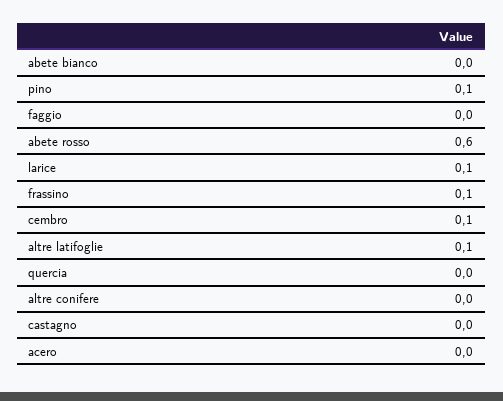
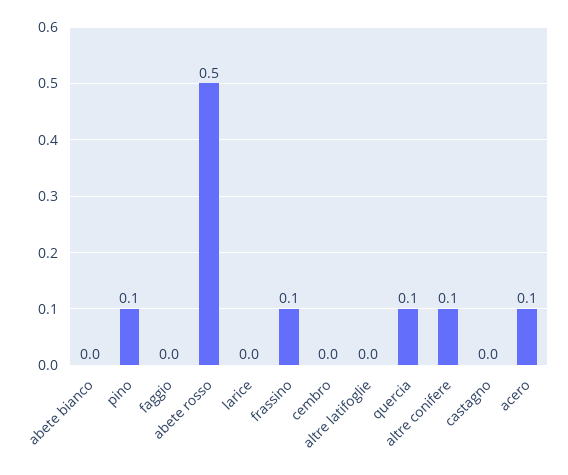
abete rosso: 0.6 -> 0.5
larice: 0.1 -> 0
cembro: 0.1 -> 0
altre latifoglie: 0.1 -> 0
quercia: 0 -> 0.1
altre conifere: 0 -> 0.1
acero: 0 -> 0.1

